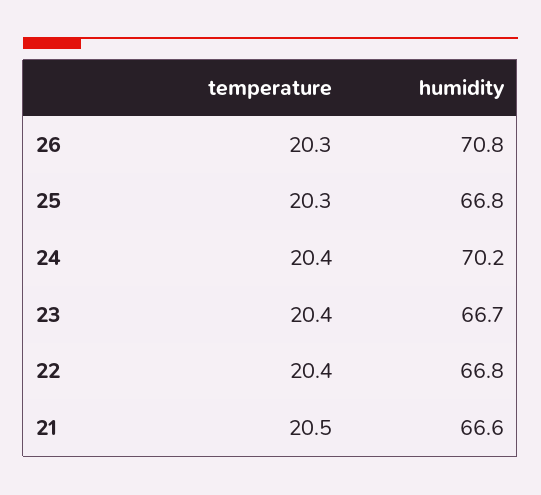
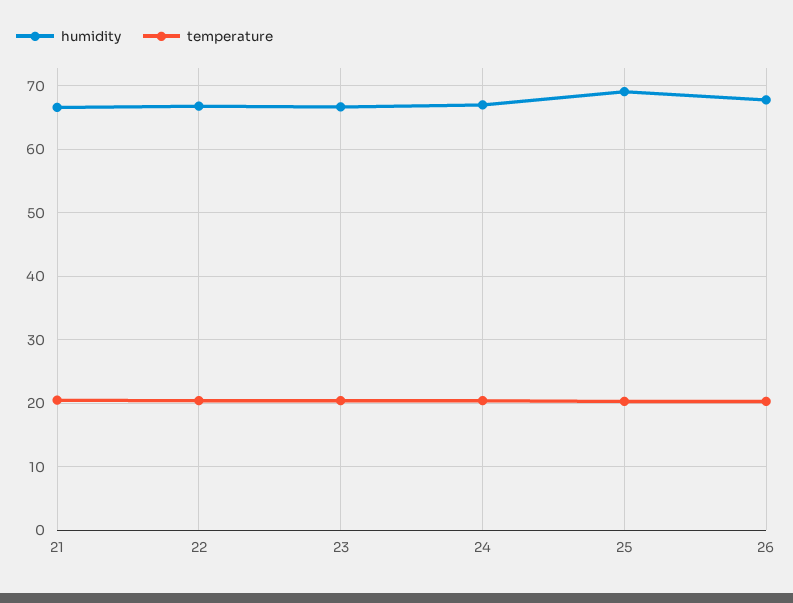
humidity, 26: 70.8 -> 68
humidity, 25: 66.8 -> 69
humidity, 24: 70.2 -> 67

